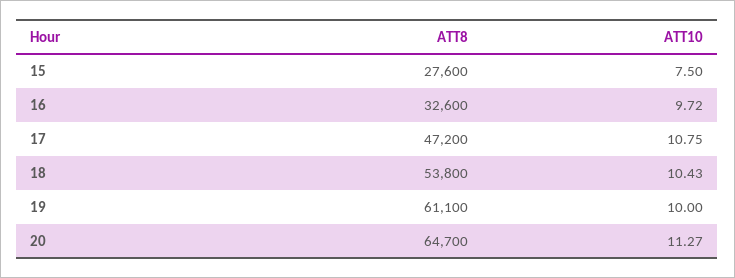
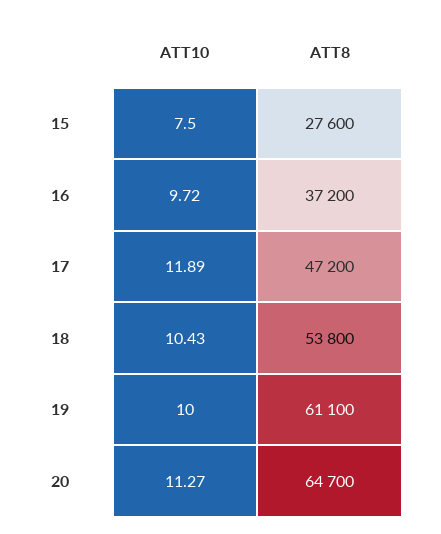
ATT8, 16: 32600 -> 37200
ATT10, 17: 10.75 -> 11.89

